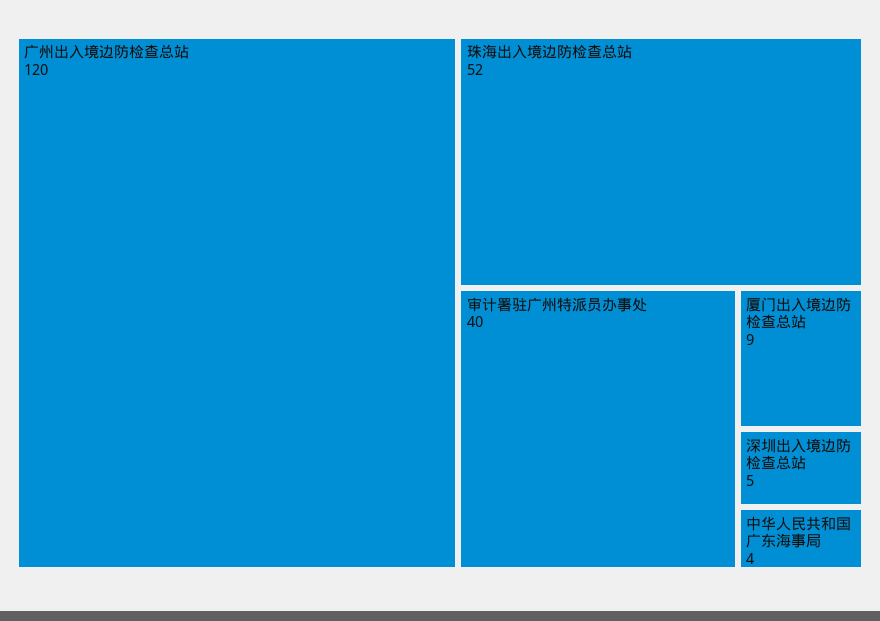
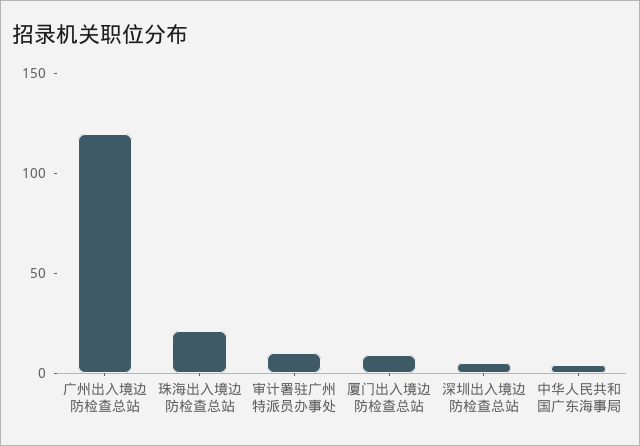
珠海出入境边防检查总站: 52 -> 20
审计署驻广州特派员办事处: 40 -> 10

